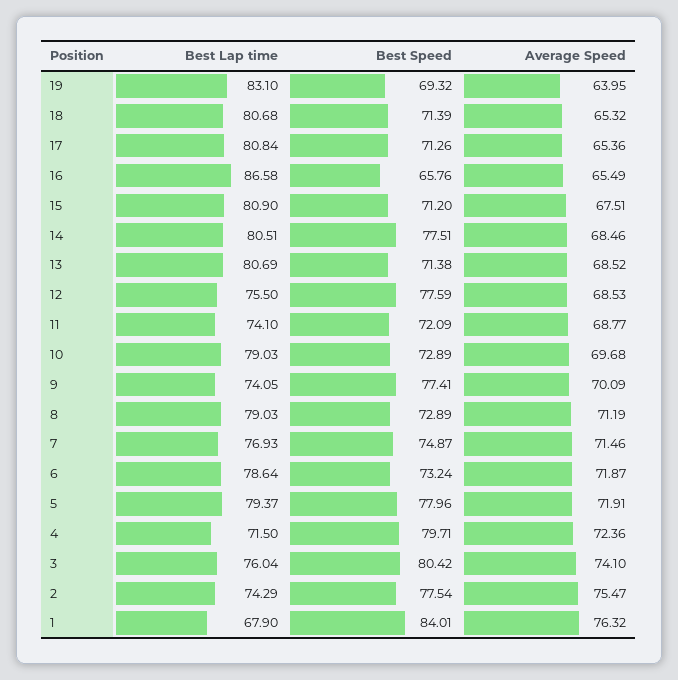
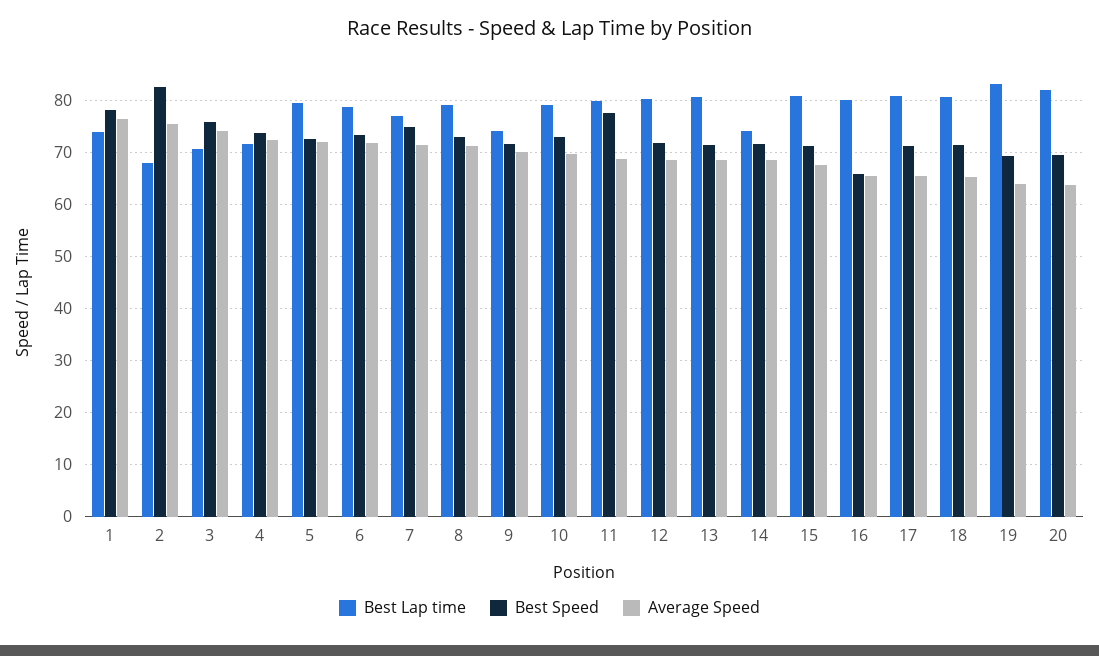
Best Lap time, 16: 86.58 -> 80
Best Lap time, 14: 80.51 -> 74
Best Speed, 14: 77.51 -> 72
Best Lap time, 12: 75.5 -> 80
Best Speed, 12: 77.59 -> 72
Best Lap time, 11: 74.1 -> 80
Best Speed, 11: 72.09 -> 78
Best Speed, 9: 77.41 -> 72
Best Speed, 5: 77.96 -> 72
Best Speed, 4: 79.71 -> 74
Best Lap time, 3: 76.04 -> 70
Best Speed, 3: 80.42 -> 76
Best Lap time, 2: 74.29 -> 68
Best Speed, 2: 77.54 -> 82
Best Lap time, 1: 67.9 -> 74
Best Speed, 1: 84.01 -> 78
Best Lap time, 20: none -> 82
Best Speed, 20: none -> 70
Average Speed, 20: none -> 64

